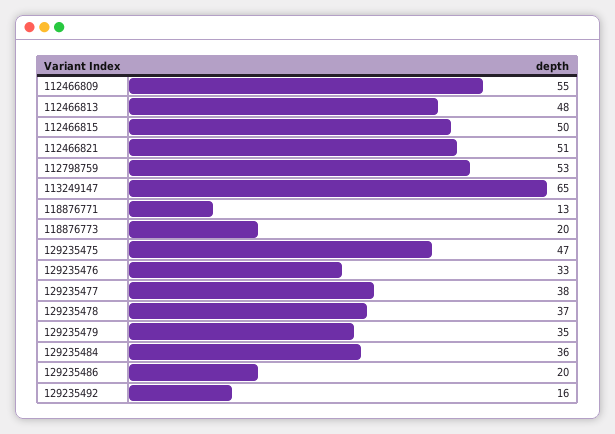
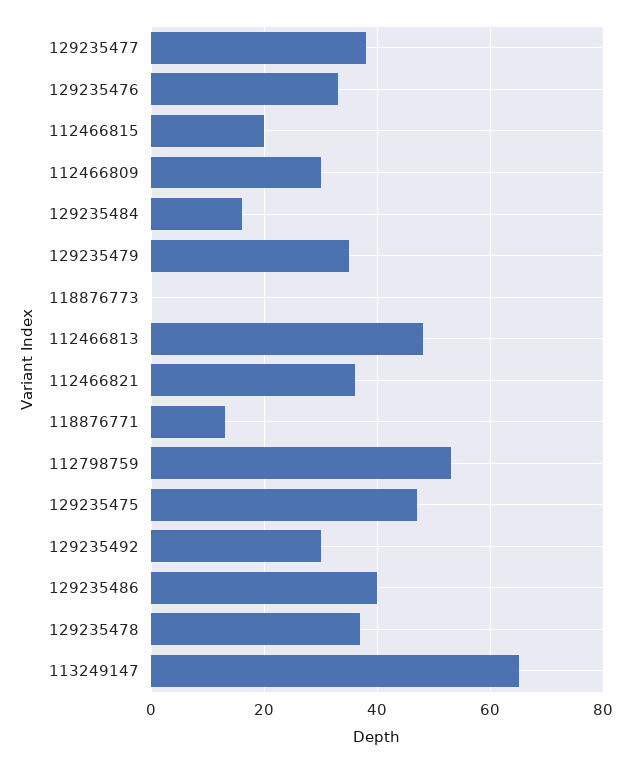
112466809: 55 -> 30
112466815: 50 -> 20
112466821: 51 -> 35
118876773: 20 -> 0
129235484: 36 -> 15
129235486: 20 -> 40
129235492: 16 -> 30

